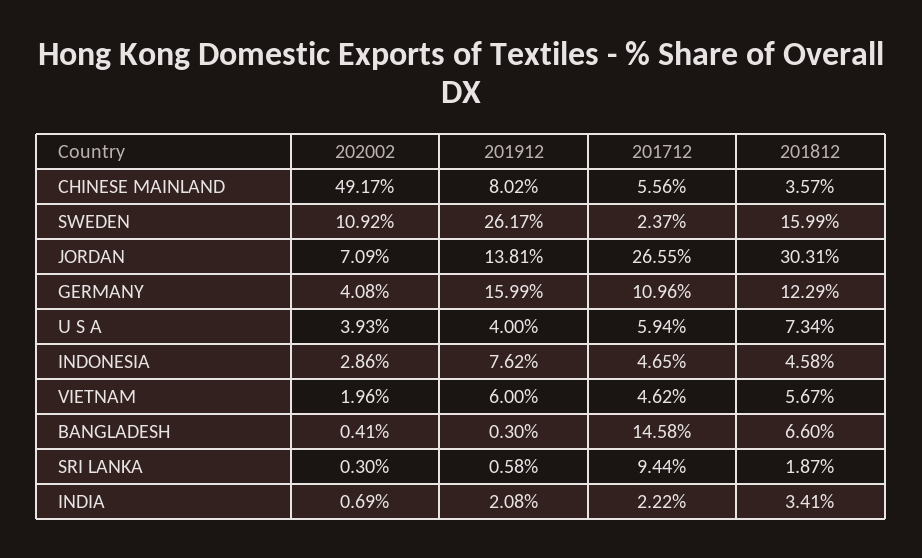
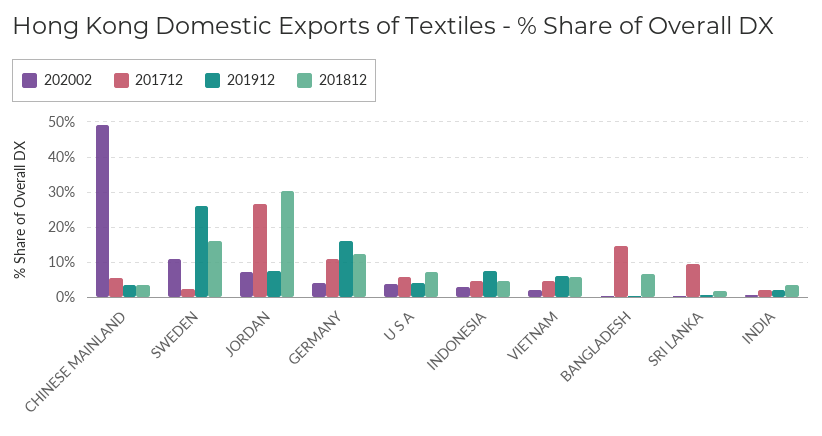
201912, CHINESE MAINLAND: 8.02 -> 4
201912, JORDAN: 13.81 -> 8

